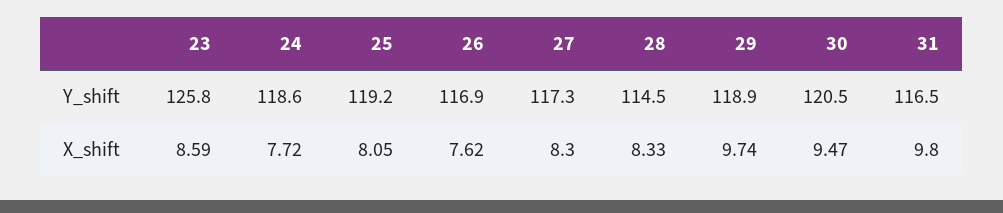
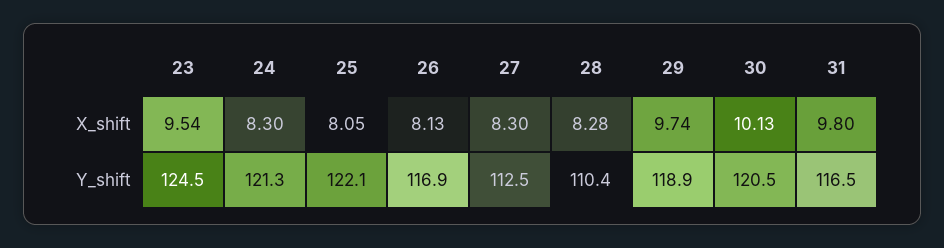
23, Y_shift: 125.8 -> 124.5
24, Y_shift: 118.6 -> 121.3
25, Y_shift: 119.2 -> 122.1
27, Y_shift: 117.3 -> 112.5
28, Y_shift: 114.5 -> 110.4
23, X_shift: 8.59 -> 9.54
24, X_shift: 7.72 -> 8.3
26, X_shift: 7.62 -> 8.13
28, X_shift: 8.33 -> 8.28
30, X_shift: 9.47 -> 10.13

